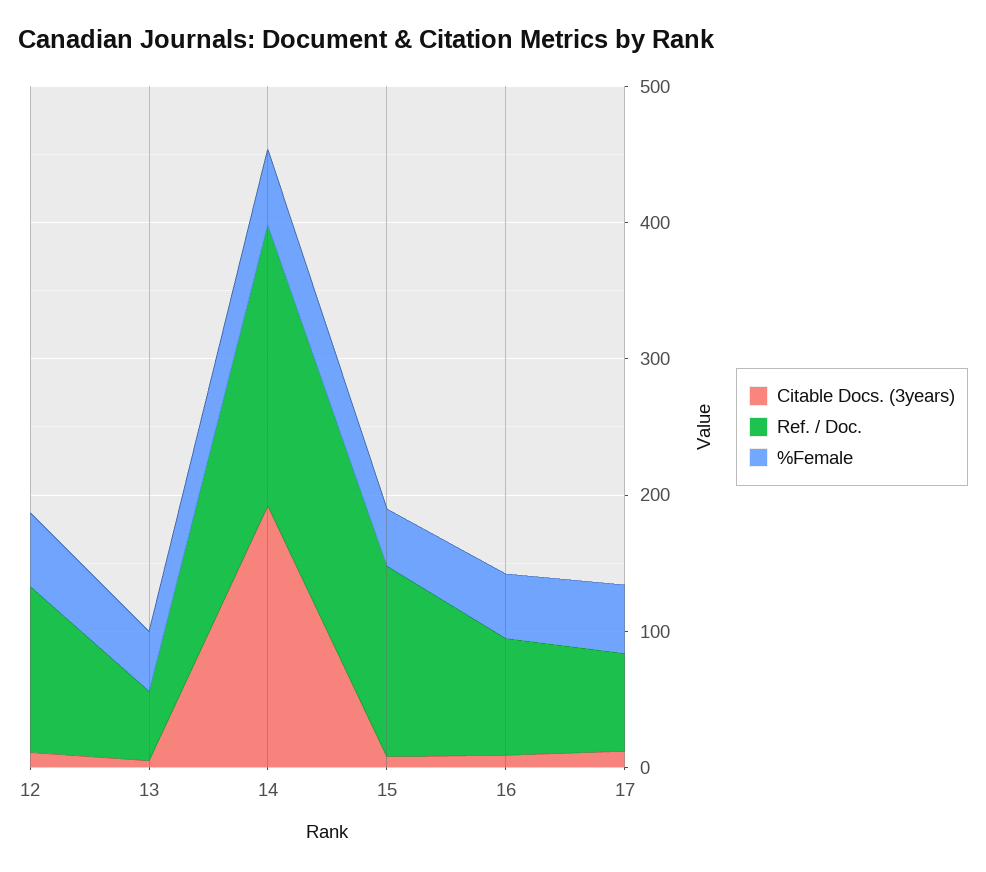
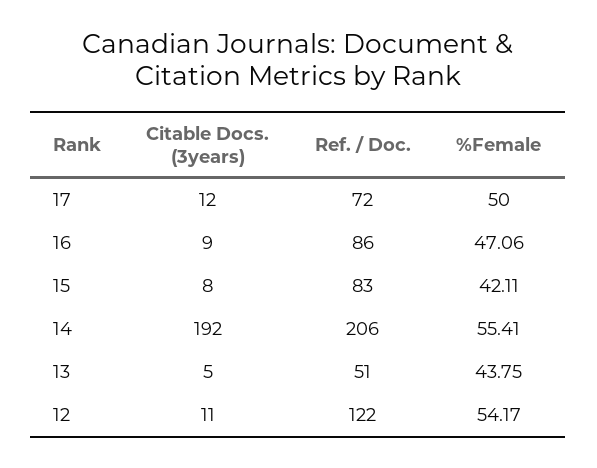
Ref. / Doc., 15: 140 -> 83

